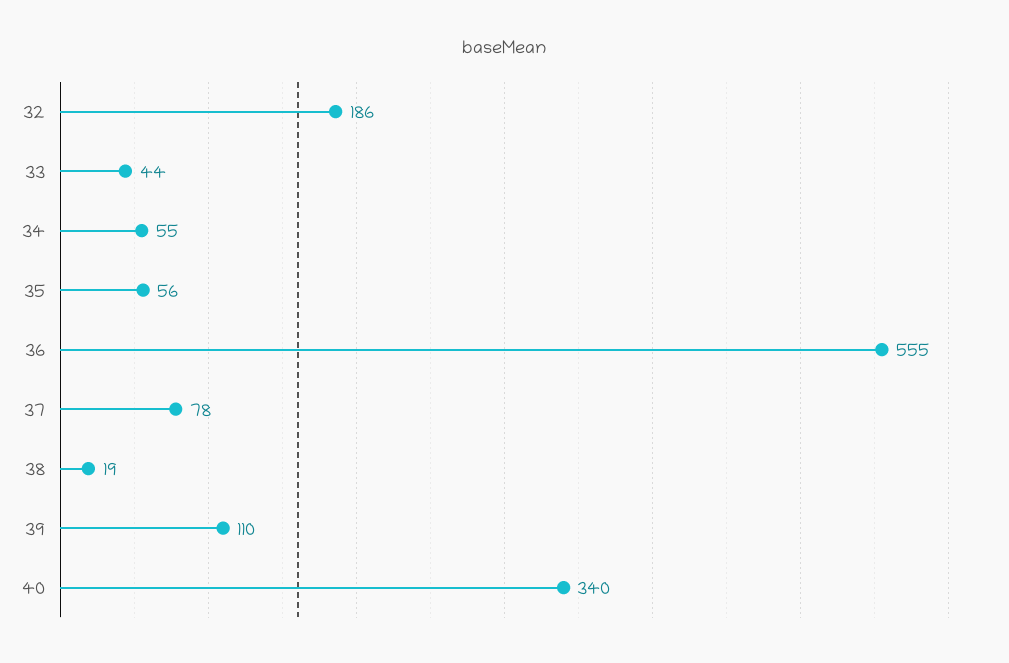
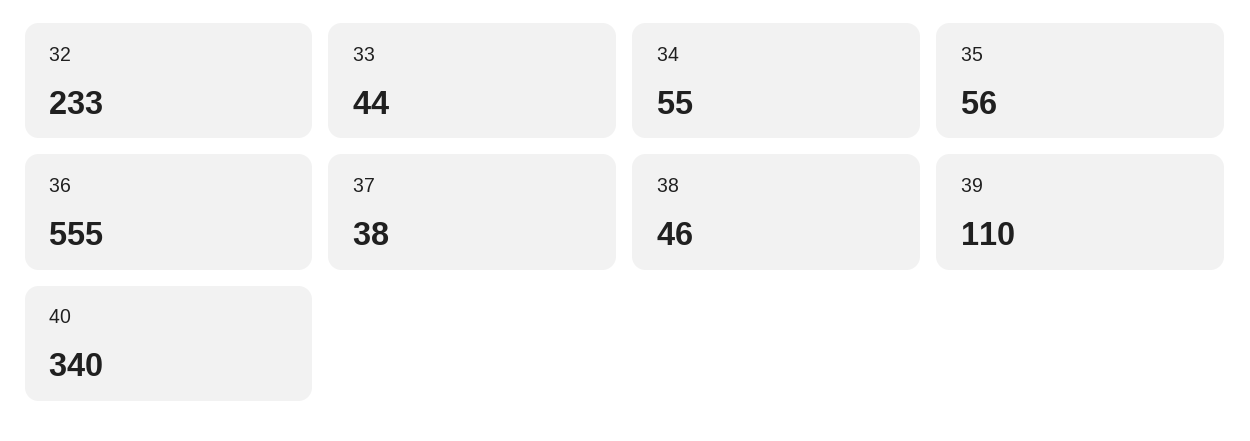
32: 186 -> 233
37: 78 -> 38
38: 19 -> 46

